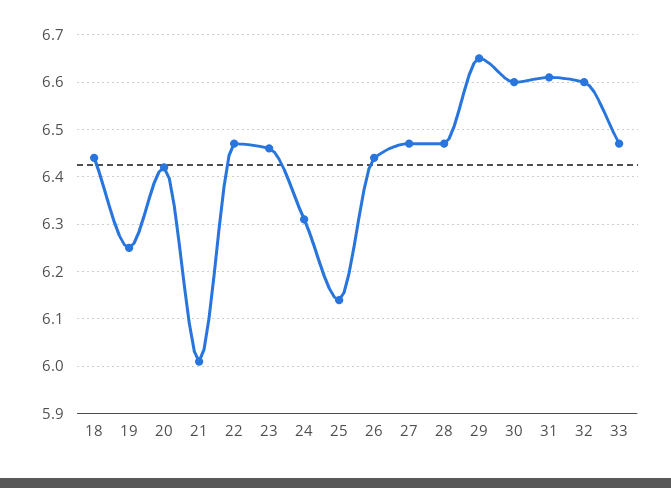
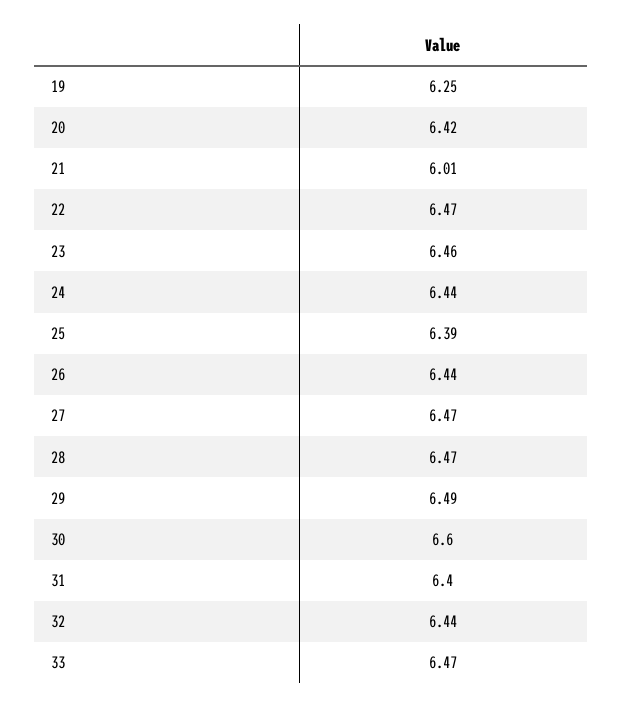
18: 6.45 -> none
24: 6.3 -> 6.44
25: 6.15 -> 6.39
29: 6.65 -> 6.49
31: 6.6 -> 6.4
32: 6.6 -> 6.44

